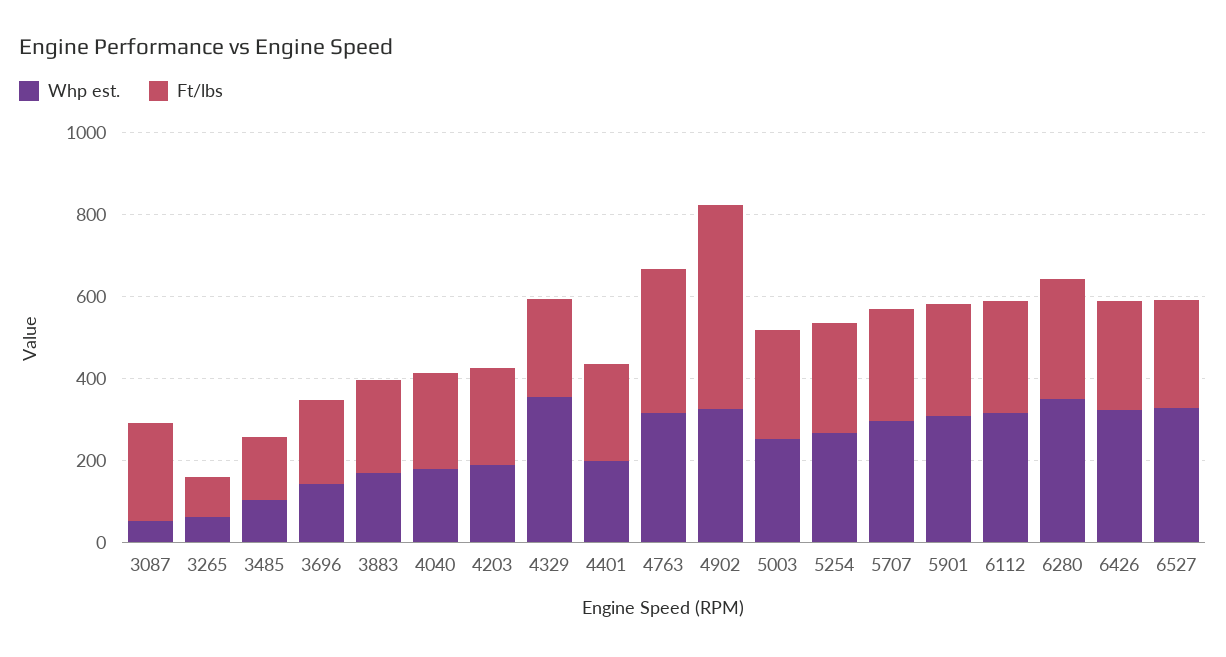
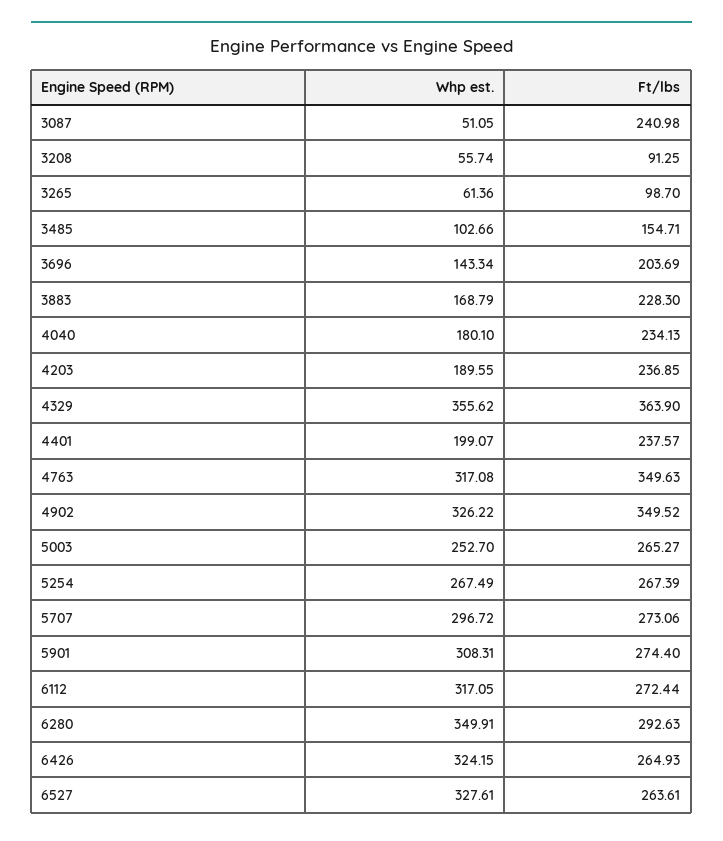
Ft/lbs, 4329: 250 -> 363.9
Ft/lbs, 4902: 500 -> 349.52
Whp est., 3208: none -> 55.74
Ft/lbs, 3208: none -> 91.25

